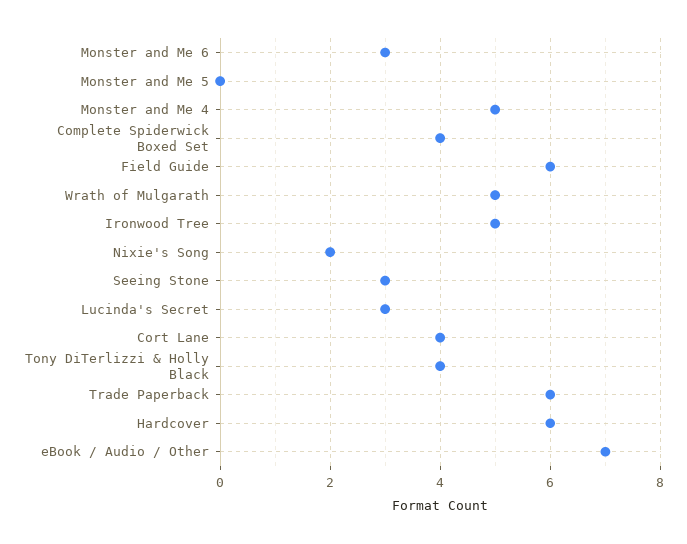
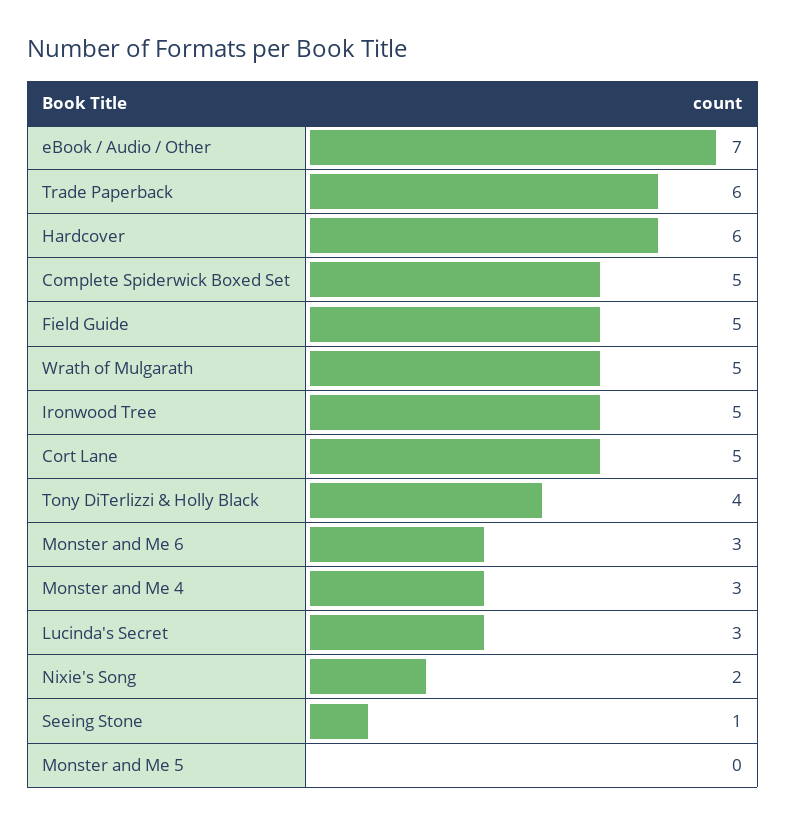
Monster and Me 4: 5 -> 3
Complete Spiderwick Boxed Set: 4 -> 5
Field Guide: 6 -> 5
Seeing Stone: 3 -> 1
Cort Lane: 4 -> 5

